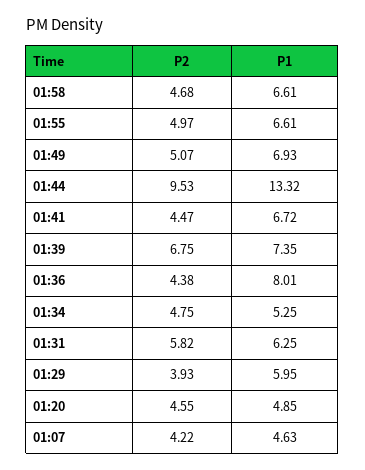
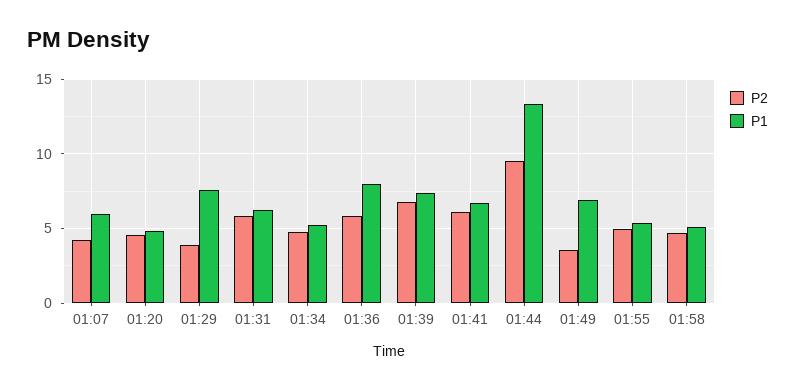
P1, 01:58: 6.61 -> 5
P1, 01:55: 6.61 -> 5.5
P2, 01:49: 5.07 -> 3.5
P2, 01:41: 4.47 -> 6
P2, 01:36: 4.38 -> 6
P1, 01:29: 5.95 -> 7.5
P1, 01:07: 4.63 -> 6

